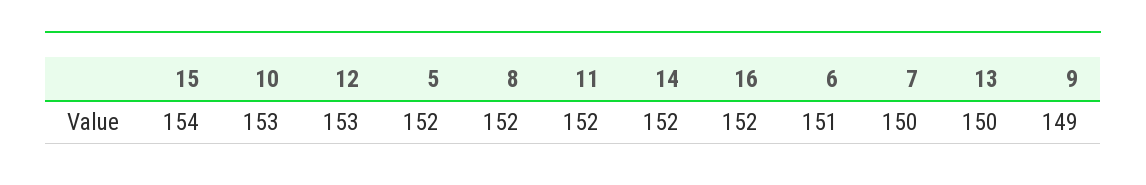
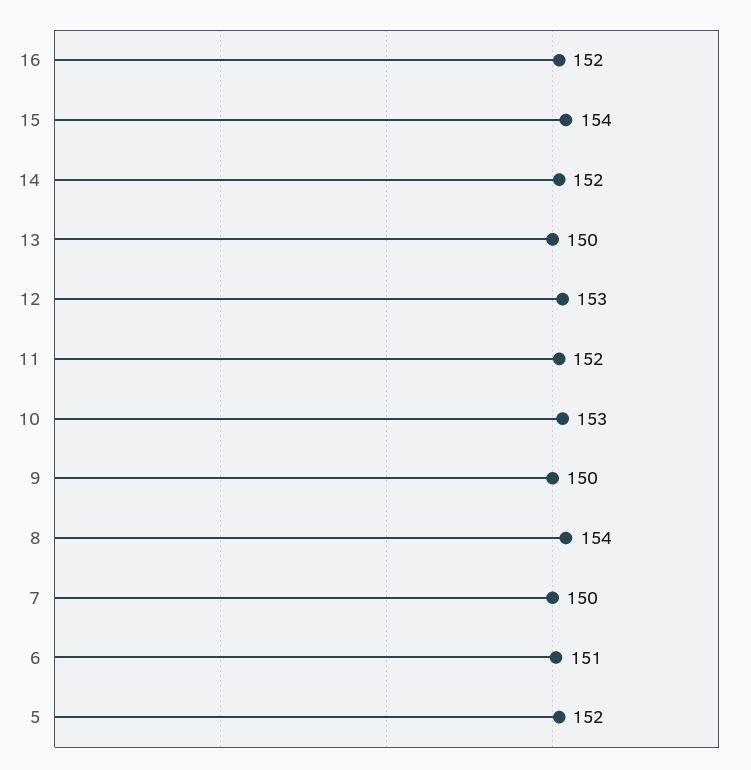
8: 152 -> 154
9: 149 -> 150

